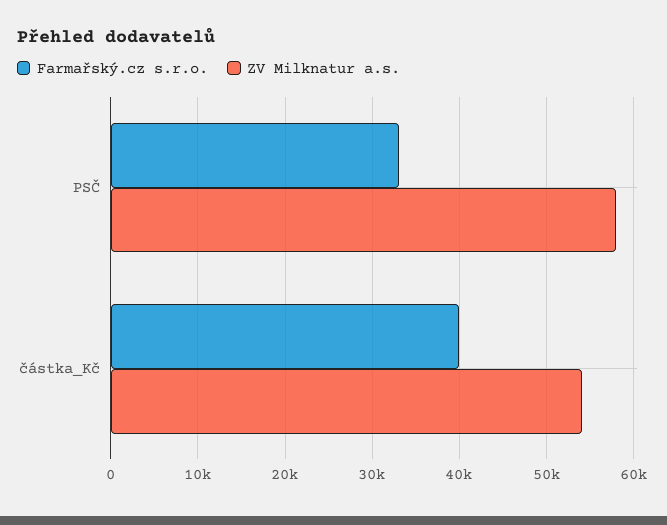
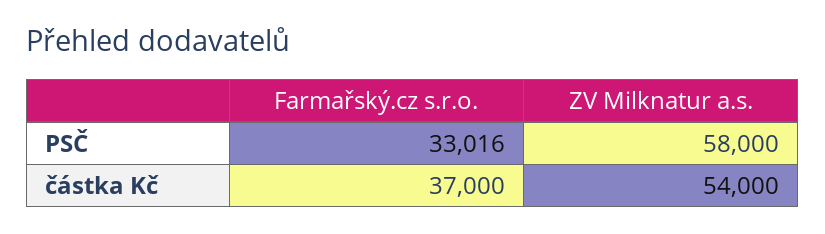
Farmařský.cz s.r.o., částka_Kč: 40000 -> 37000

